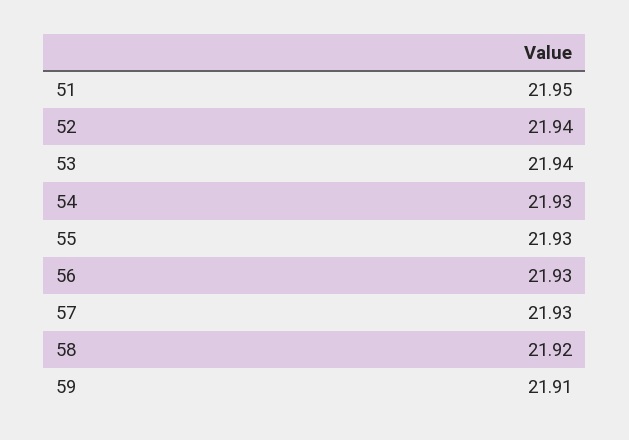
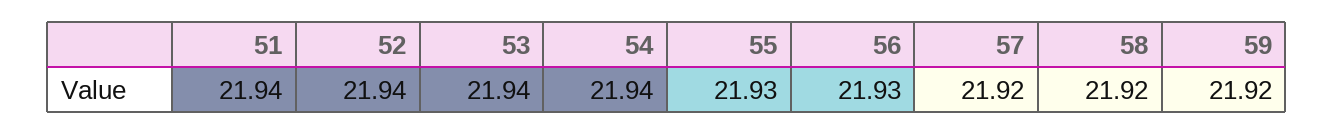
51: 21.95 -> 21.94
54: 21.93 -> 21.94
57: 21.93 -> 21.92
59: 21.91 -> 21.92

